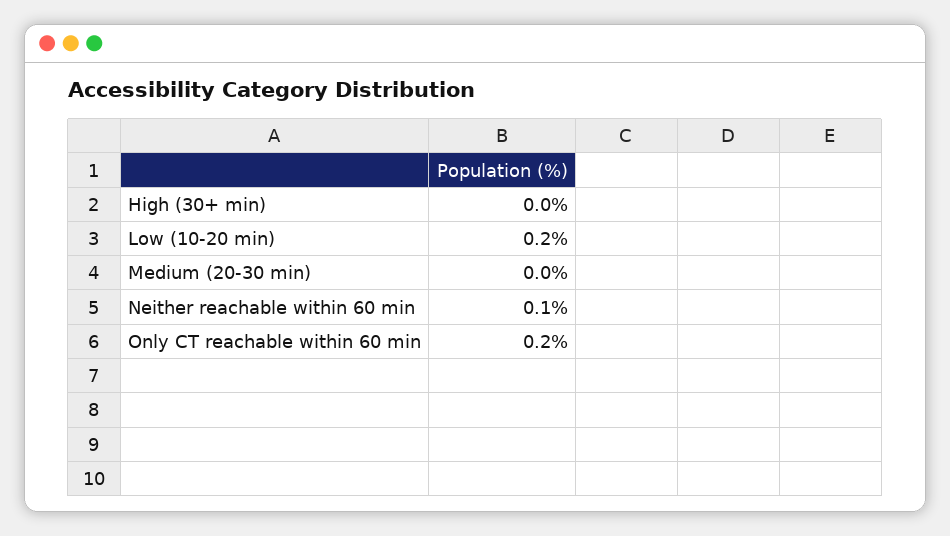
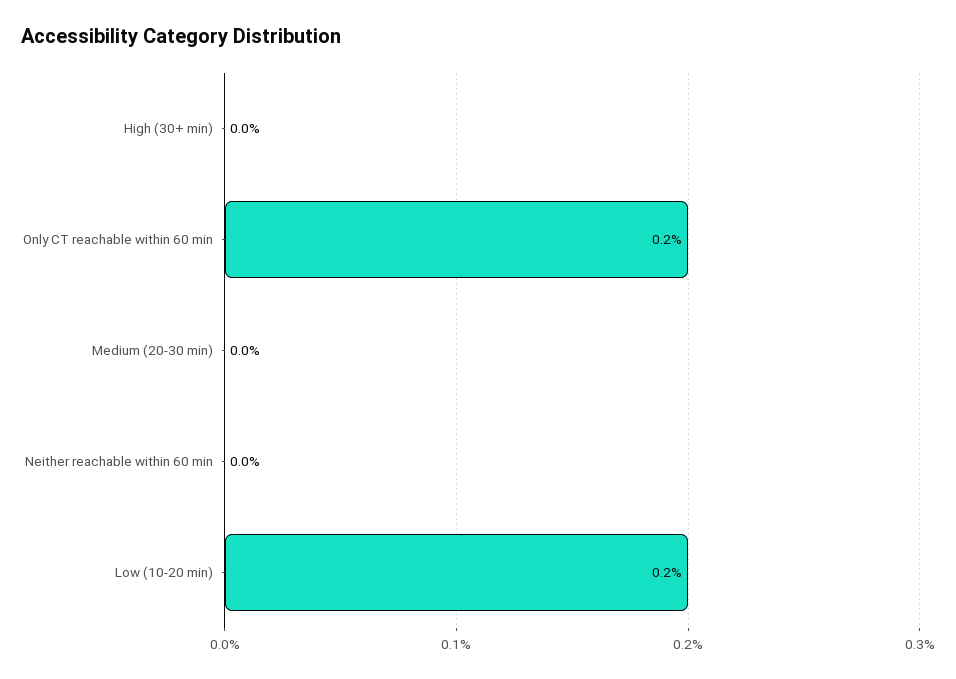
Neither reachable within 60 min: 0.1 -> 0

